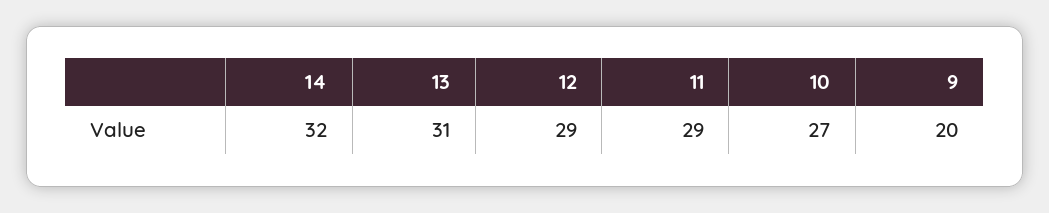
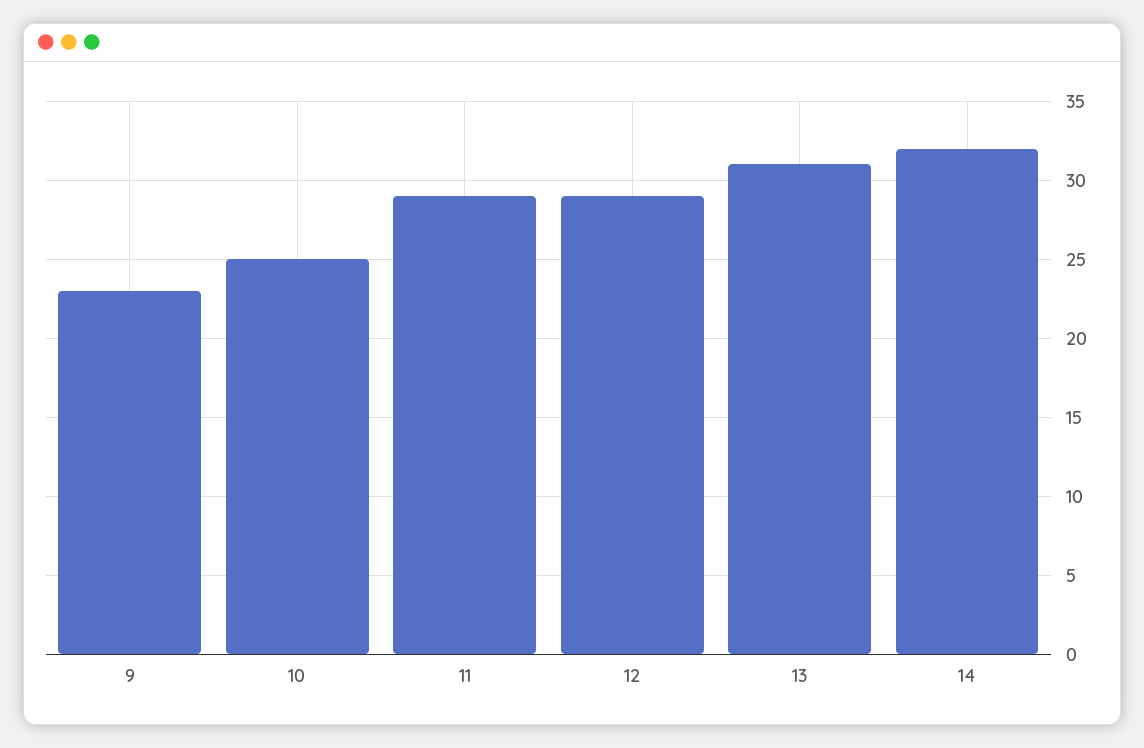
10: 27 -> 25
9: 20 -> 23

